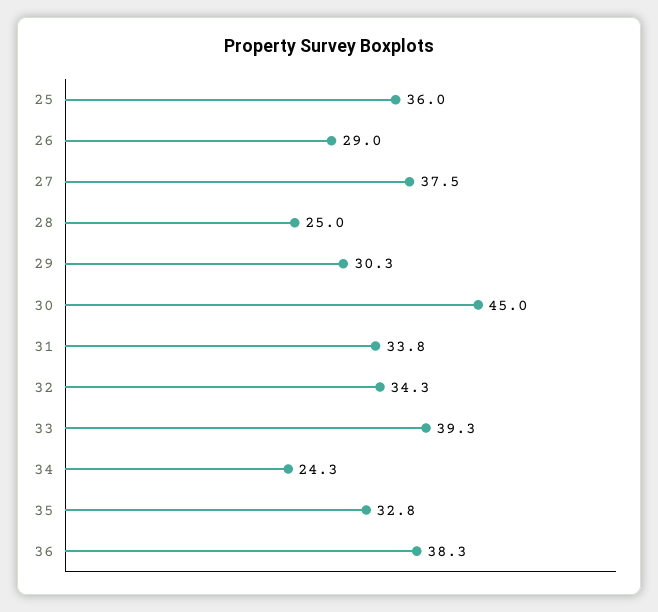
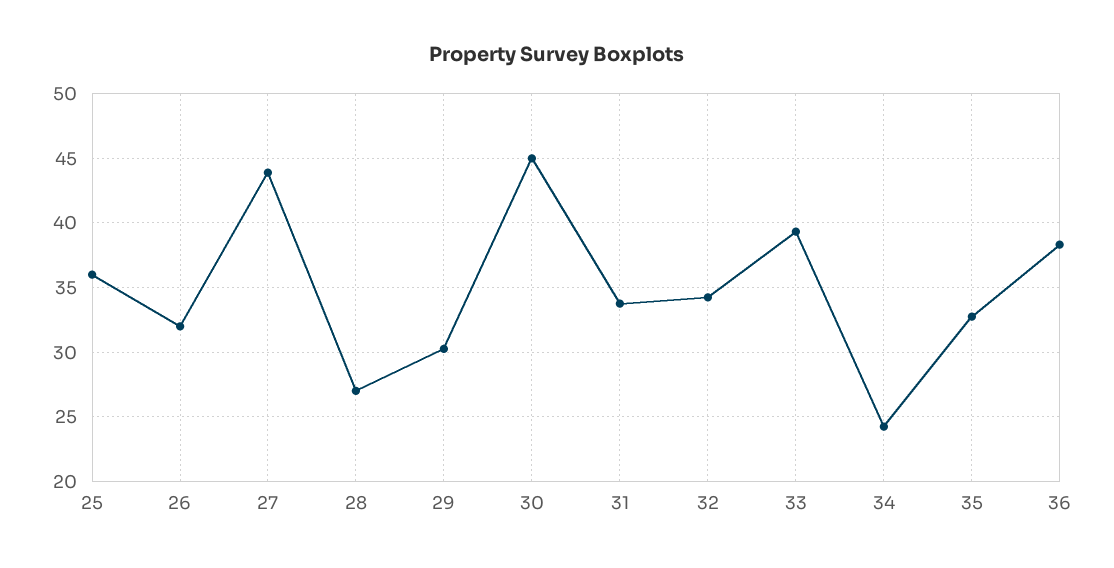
26: 29 -> 32
27: 37.5 -> 44
28: 25 -> 27

